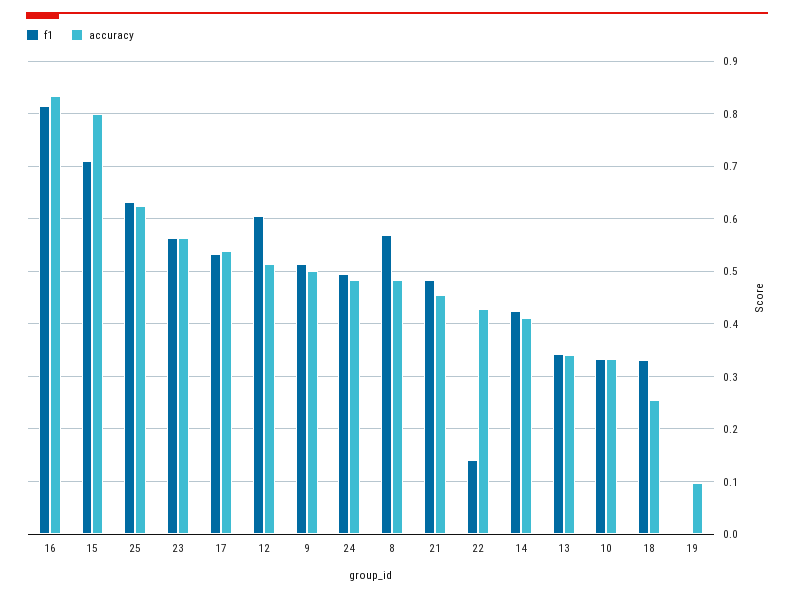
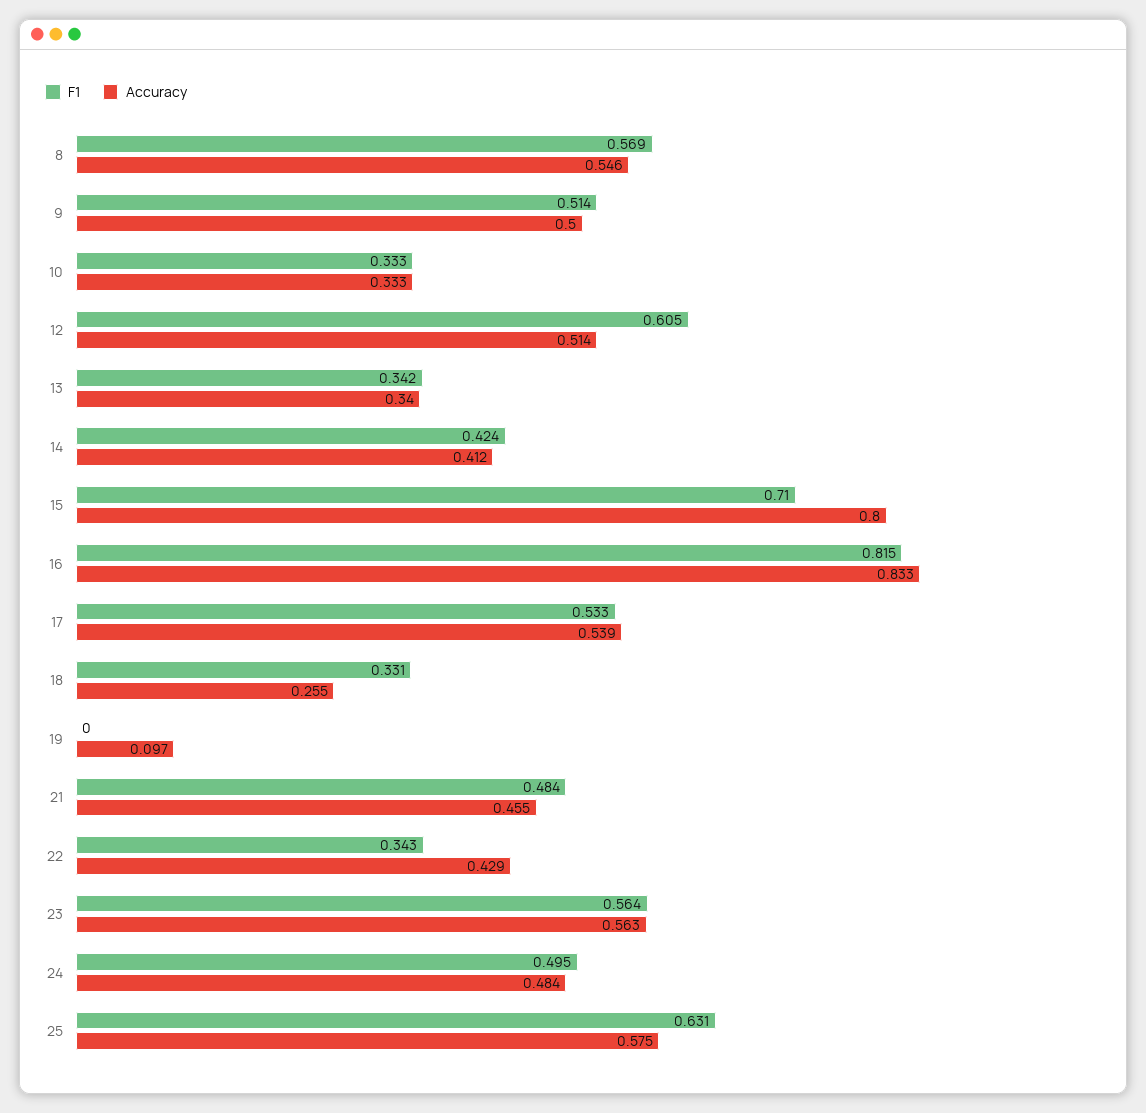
accuracy, 25: 0.62 -> 0.575
accuracy, 8: 0.48 -> 0.546
f1, 22: 0.14 -> 0.343

